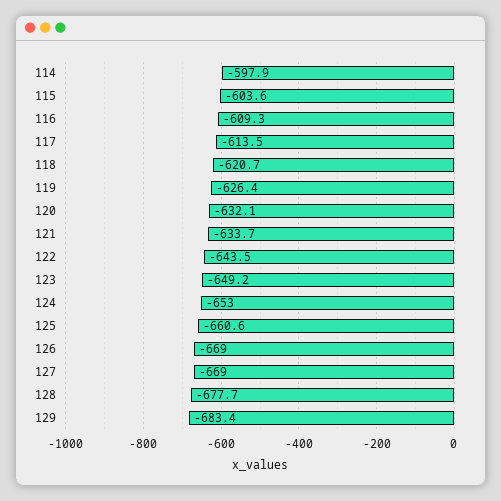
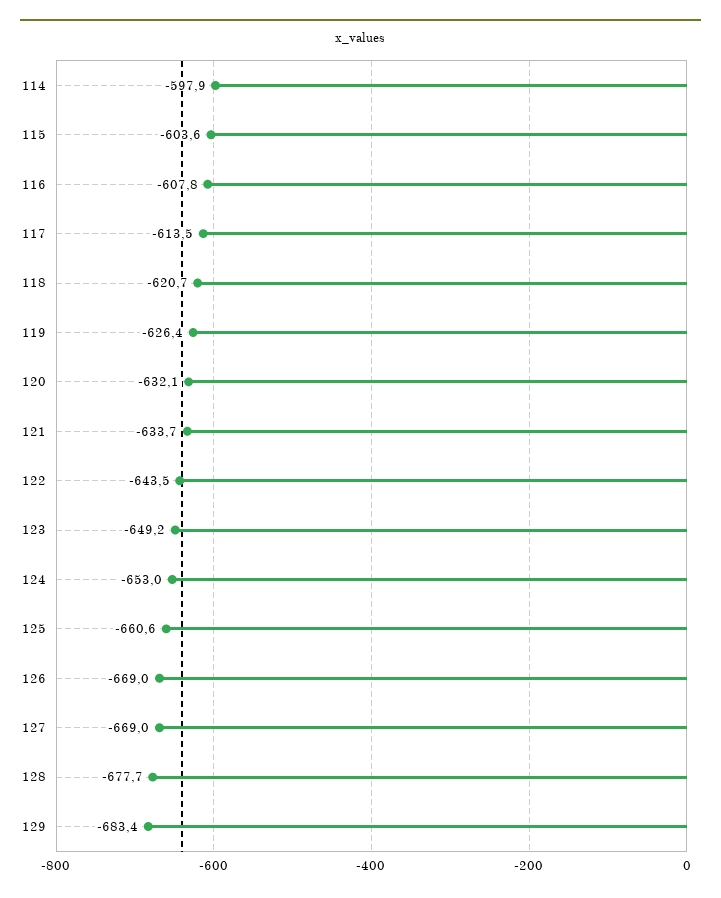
116: -609.3 -> -607.8

